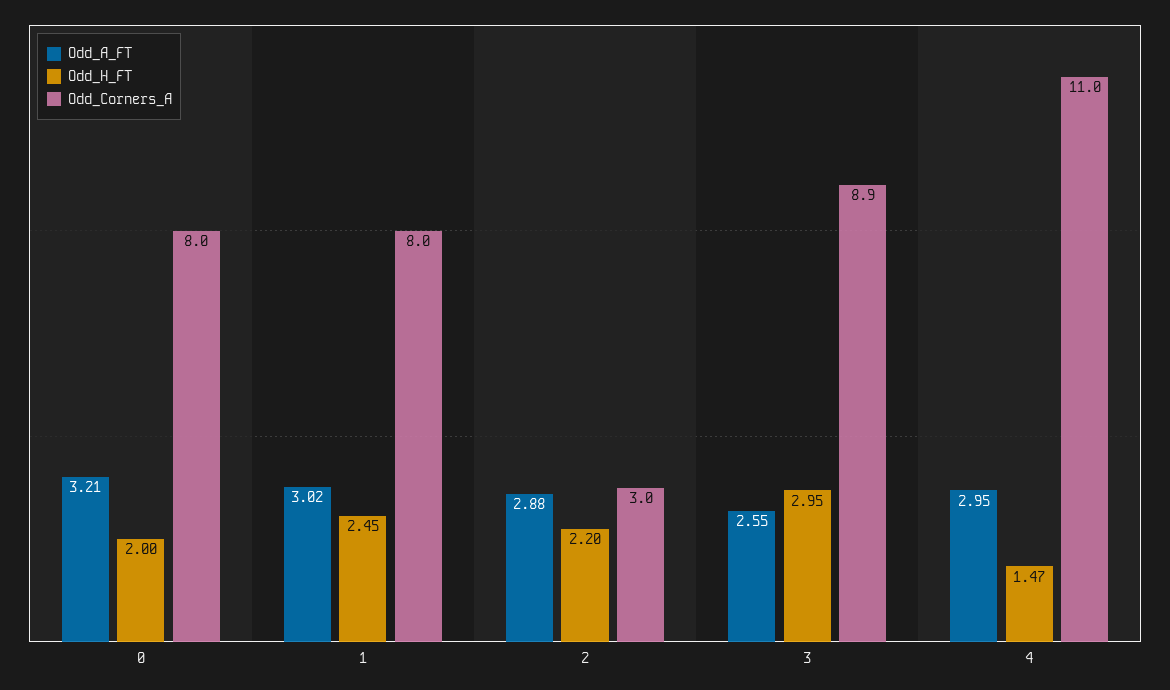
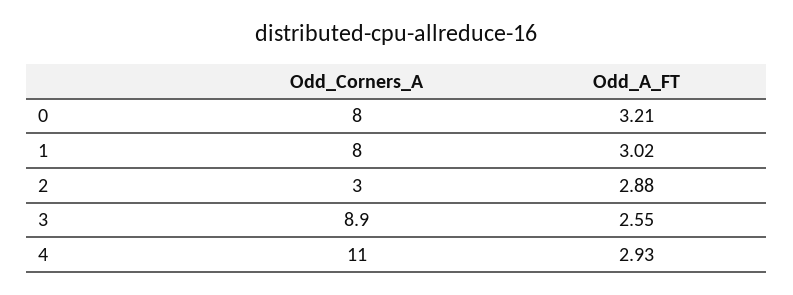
Odd_H_FT, 0: 2 -> none
Odd_H_FT, 1: 2.45 -> none
Odd_H_FT, 2: 2.2 -> none
Odd_H_FT, 3: 2.95 -> none
Odd_A_FT, 4: 2.95 -> 2.93
Odd_H_FT, 4: 1.47 -> none

